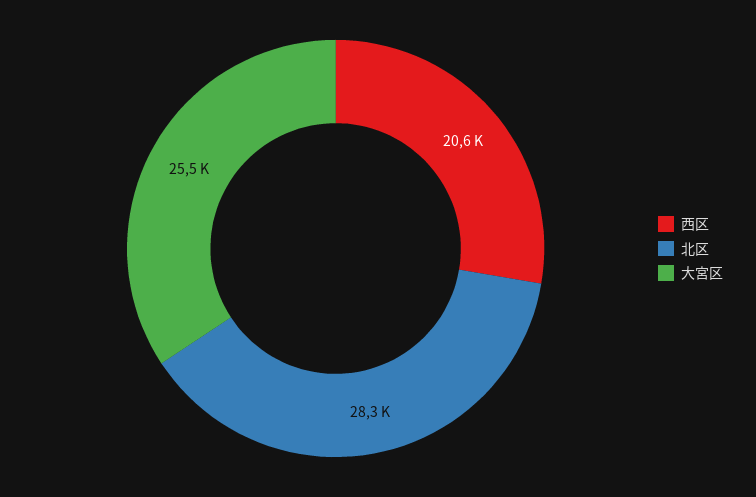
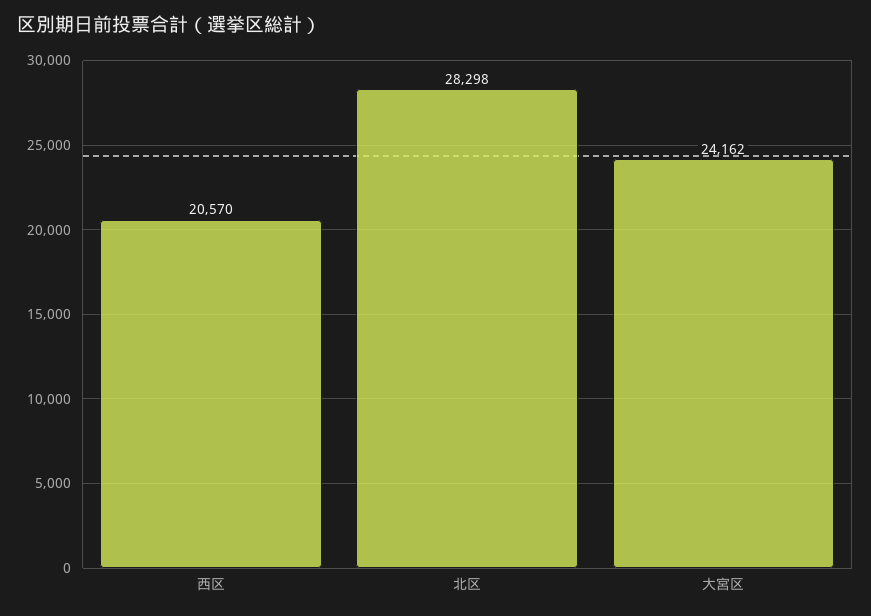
大宮区: 25500 -> 24162

